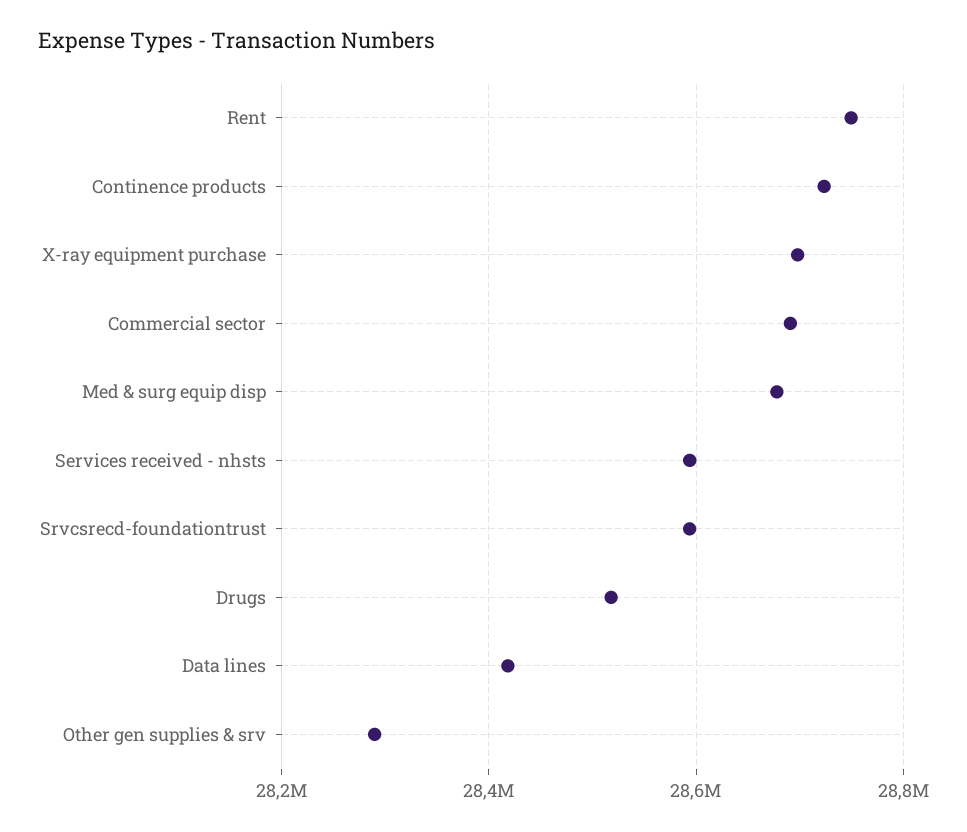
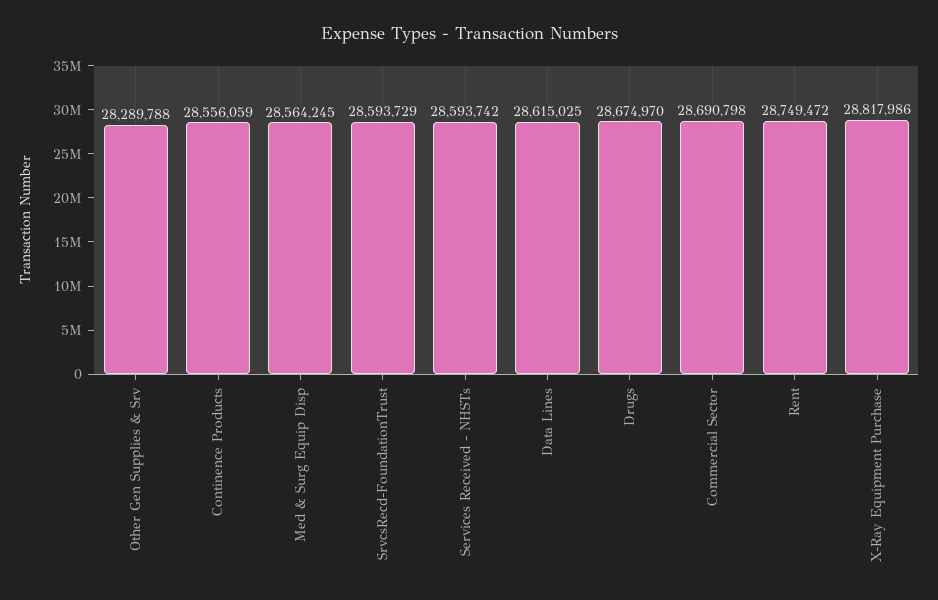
Continence products: 28720000 -> 28556059
X-ray equipment purchase: 28700000 -> 28817986
Med & surg equip disp: 28680000 -> 28564245
Drugs: 28520000 -> 28674970
Data lines: 28420000 -> 28615025

